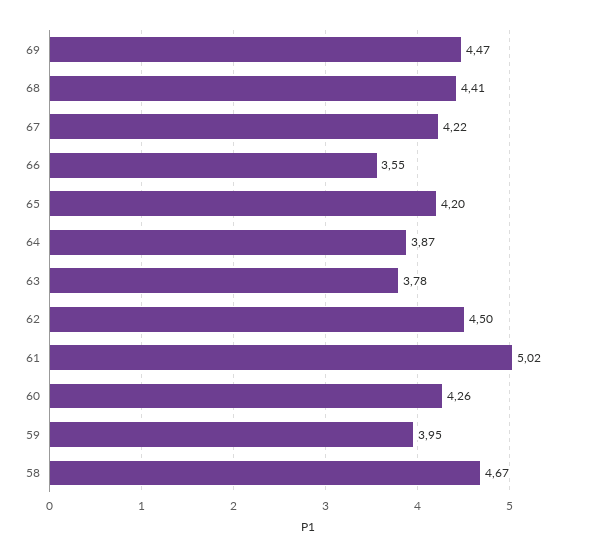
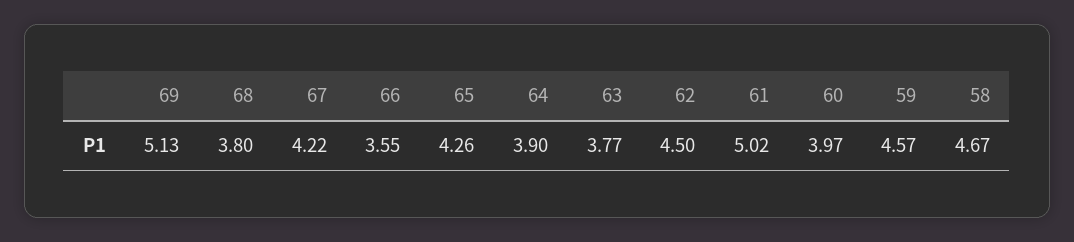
69: 4.47 -> 5.13
68: 4.41 -> 3.8
65: 4.2 -> 4.26
64: 3.87 -> 3.9
63: 3.78 -> 3.77
60: 4.26 -> 3.97
59: 3.95 -> 4.57

